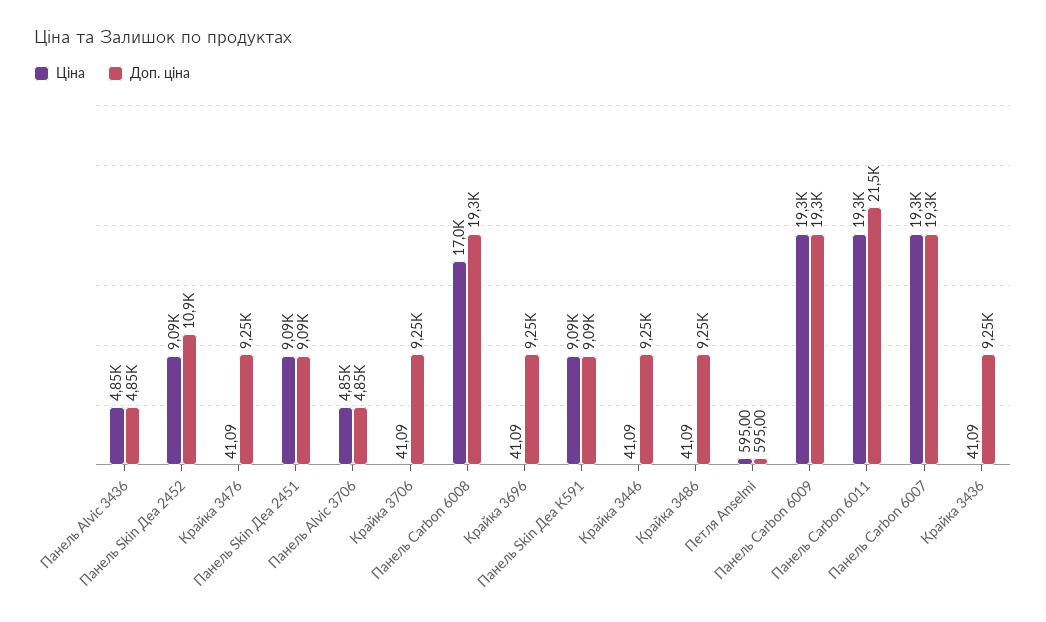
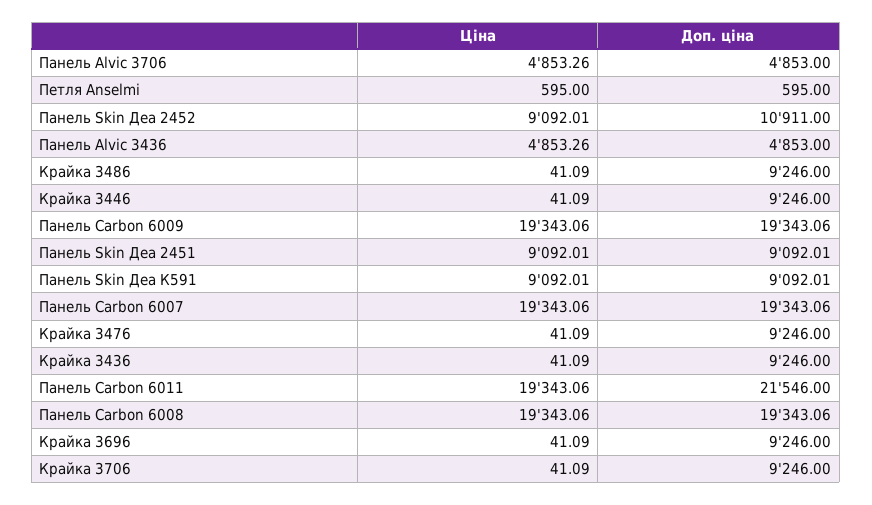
Ціна, Панель Carbon 6008: 17000 -> 19343.06

